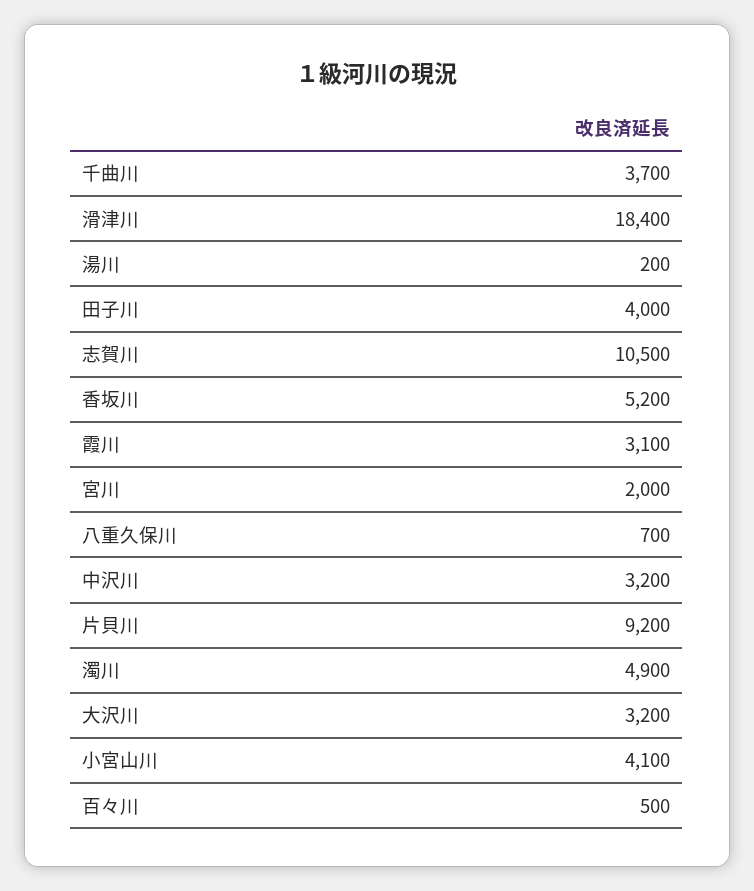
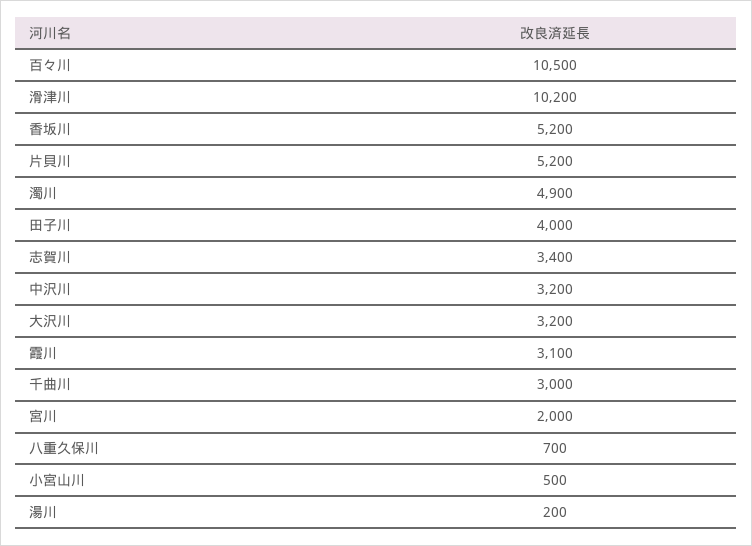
千曲川: 3700 -> 3000
滑津川: 18400 -> 10200
志賀川: 10500 -> 3400
片貝川: 9200 -> 5200
小宮山川: 4100 -> 500
百々川: 500 -> 10500

